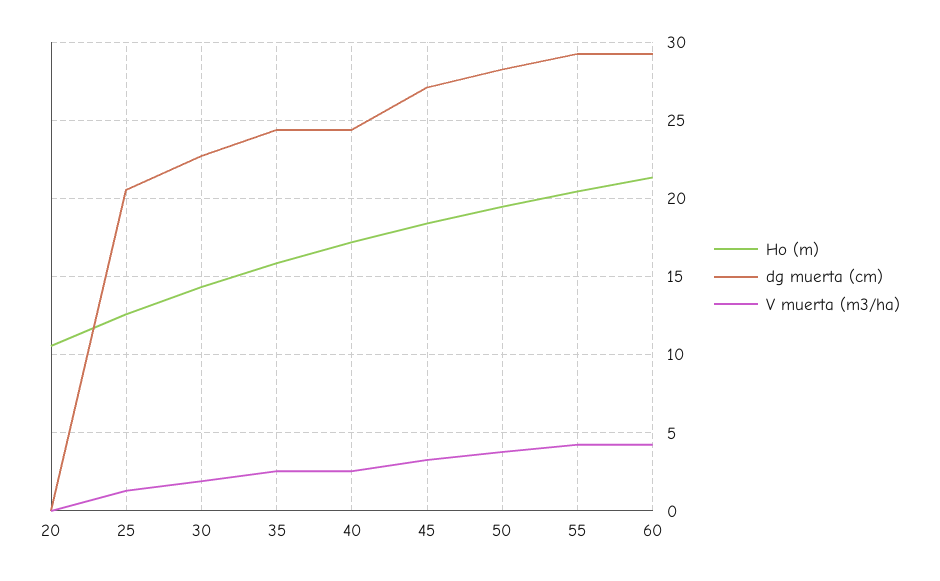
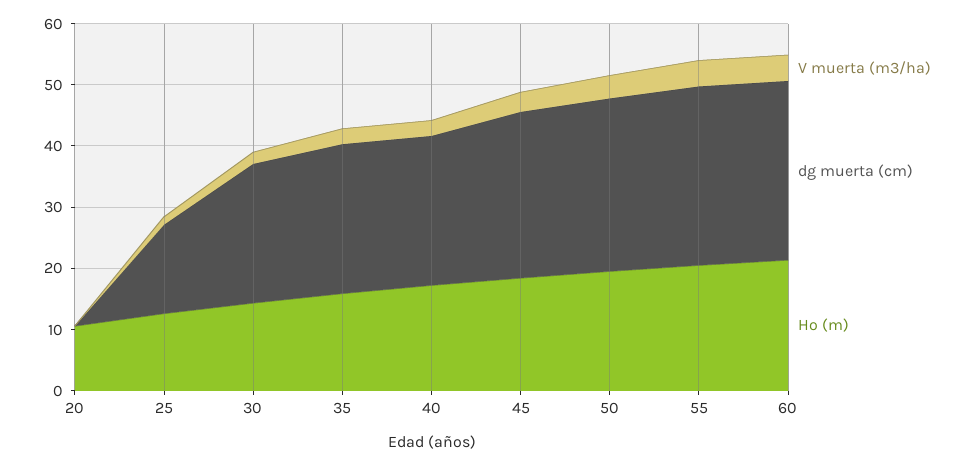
dg muerta (cm), 25: 20.5 -> 14

